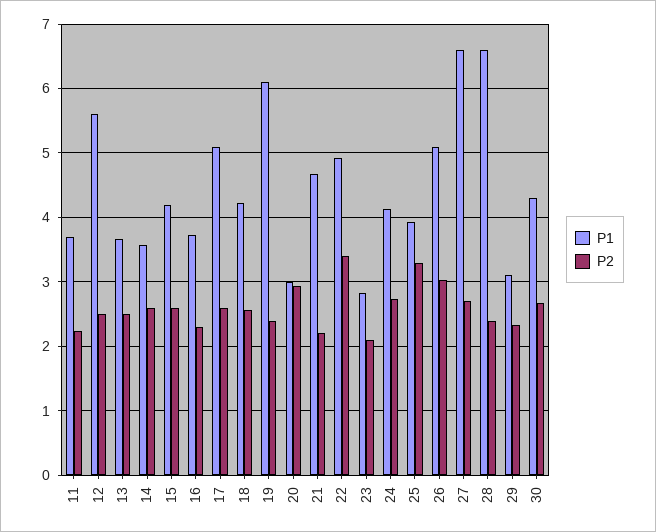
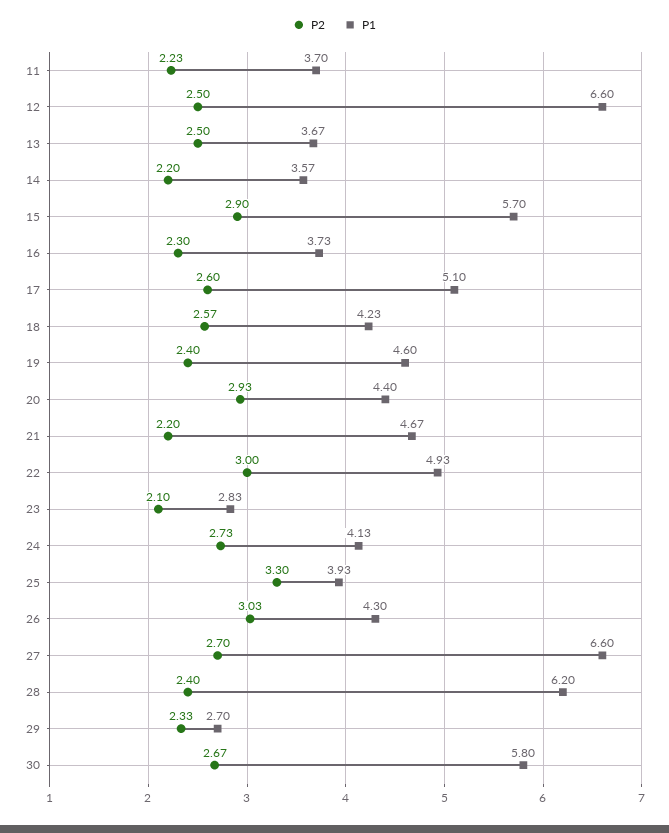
P1, 12: 5.6 -> 6.6
P2, 14: 2.6 -> 2.2
P1, 15: 4.2 -> 5.7
P2, 15: 2.6 -> 2.9
P1, 19: 6.1 -> 4.6
P1, 20: 3 -> 4.4
P2, 22: 3.4 -> 3
P1, 26: 5.1 -> 4.3
P1, 28: 6.6 -> 6.2
P1, 29: 3.1 -> 2.7
P1, 30: 4.3 -> 5.8

